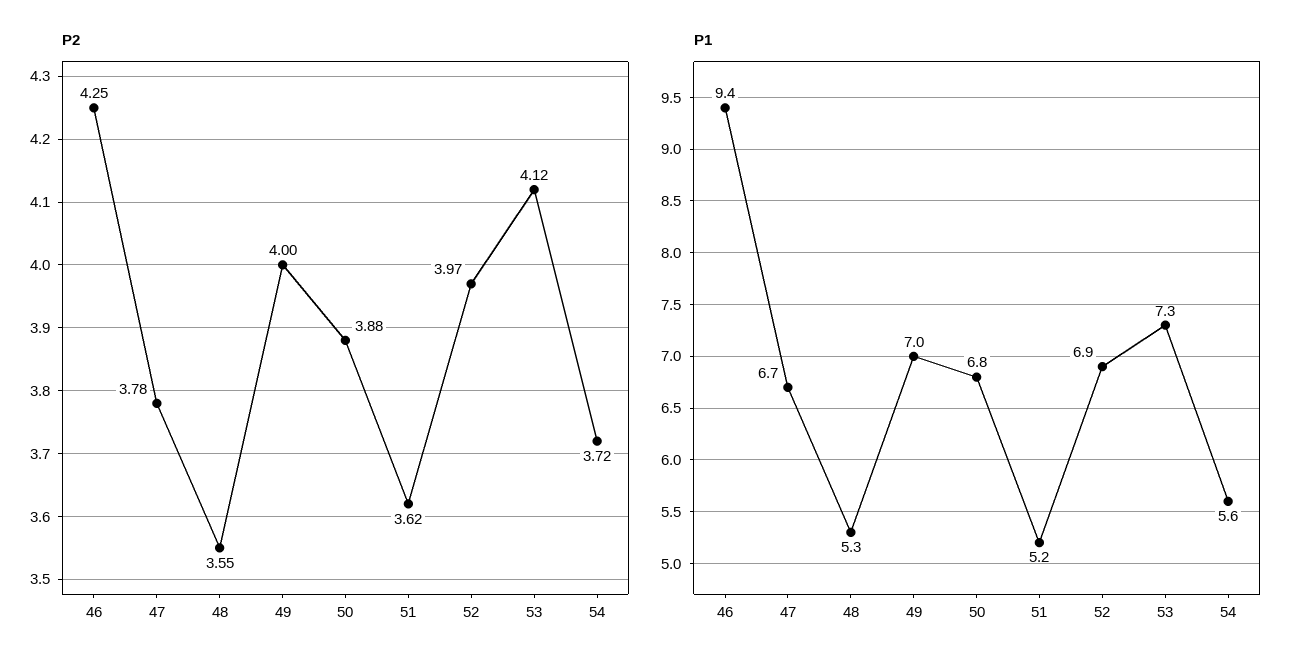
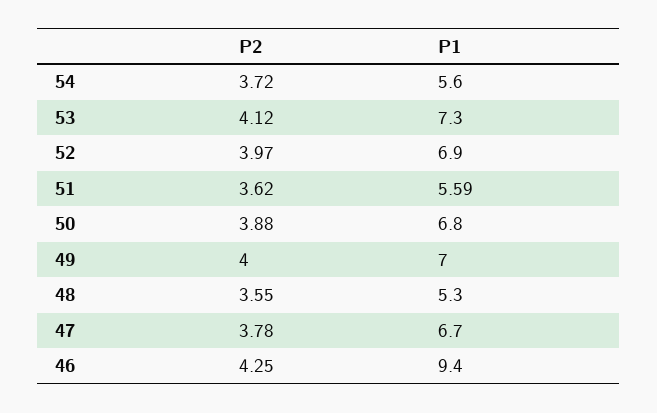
P1, 51: 5.2 -> 5.59

